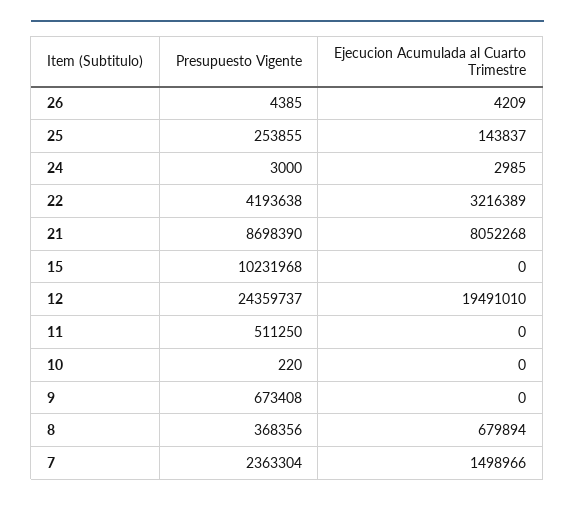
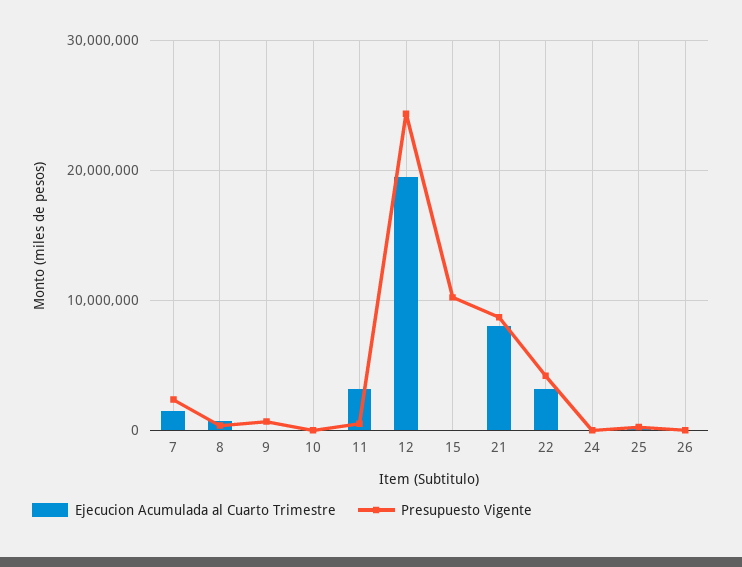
Ejecucion Acumulada al Cuarto Trimestre, 11: 0 -> 3000000

